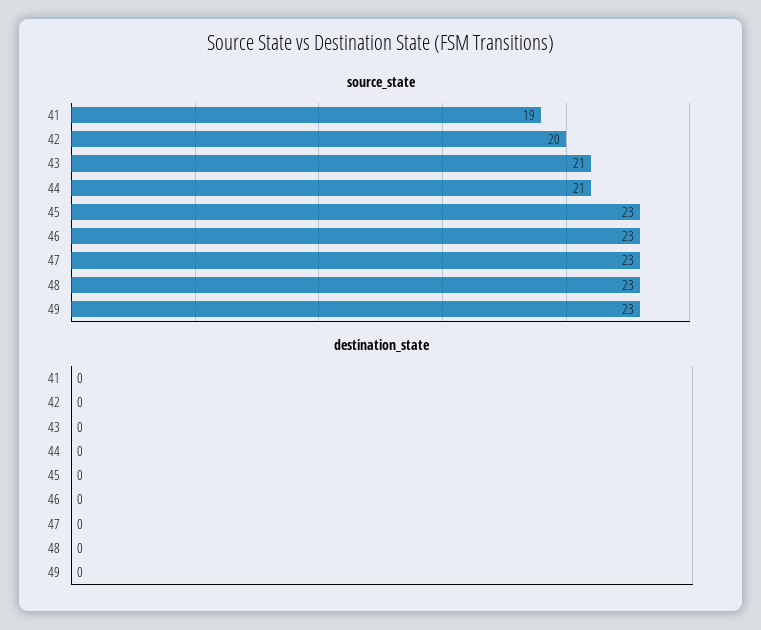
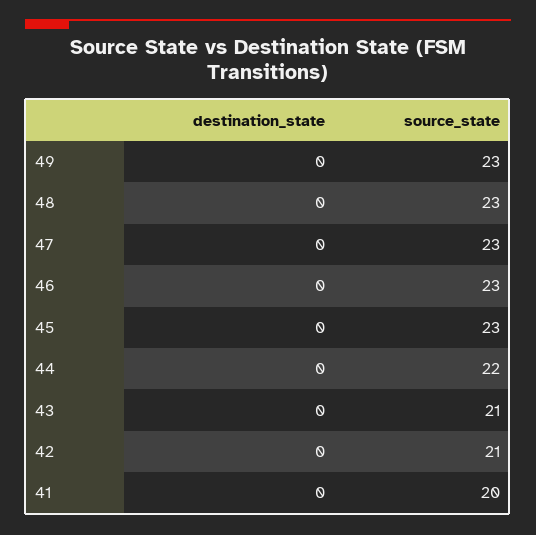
source_state, 41: 19 -> 20
source_state, 42: 20 -> 21
source_state, 44: 21 -> 22

